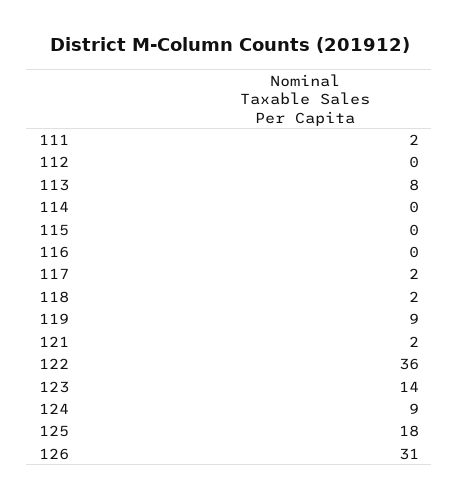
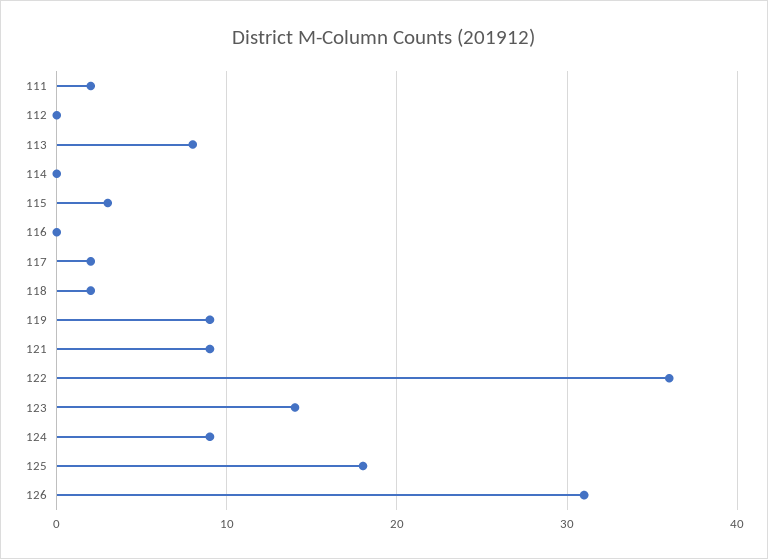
115: 0 -> 3
121: 2 -> 9

